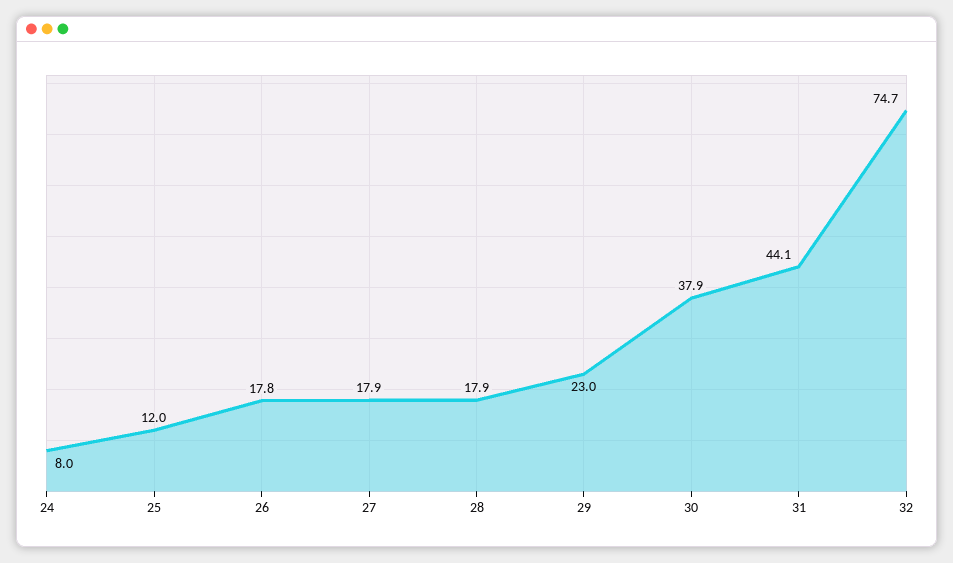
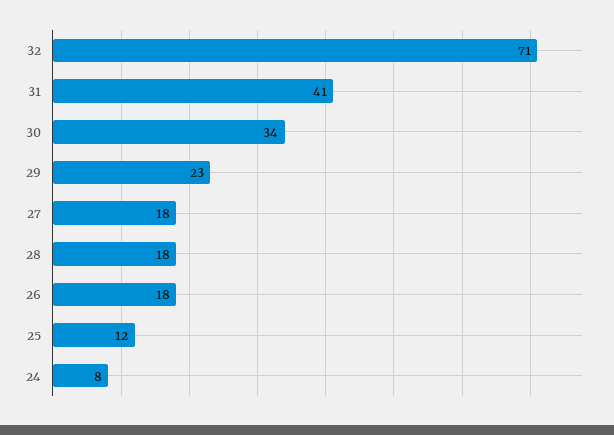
30: 37.9 -> 34
31: 44.1 -> 41
32: 74.7 -> 71

